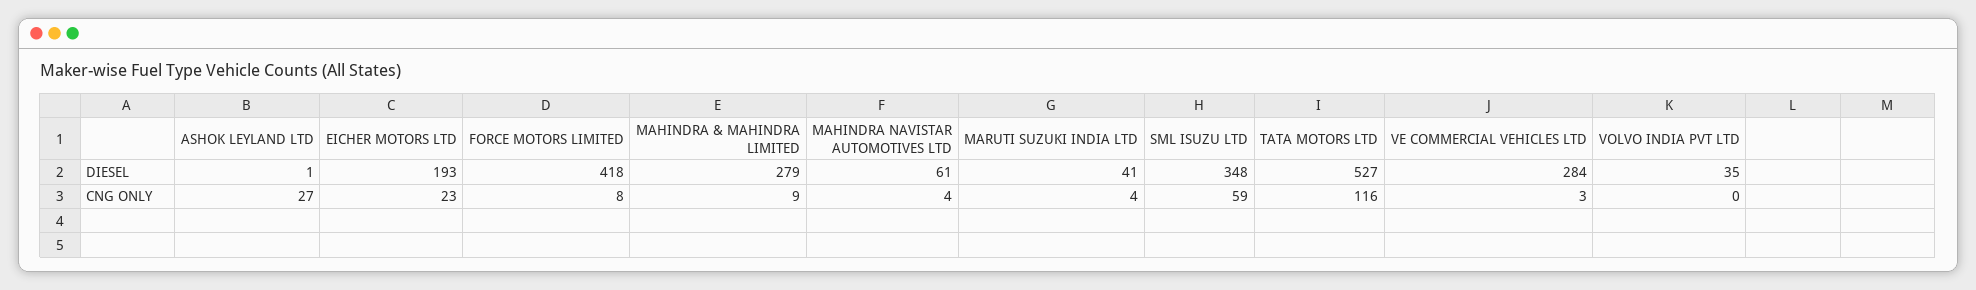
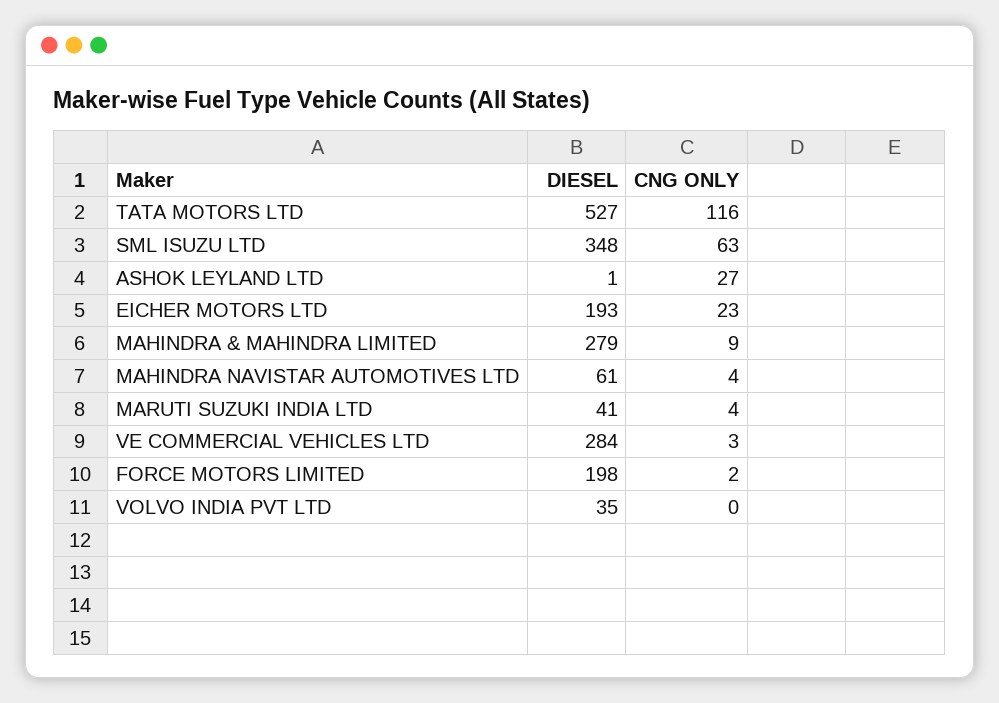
FORCE MOTORS LIMITED, DIESEL: 418 -> 198
FORCE MOTORS LIMITED, CNG ONLY: 8 -> 2
SML ISUZU LTD, CNG ONLY: 59 -> 63

